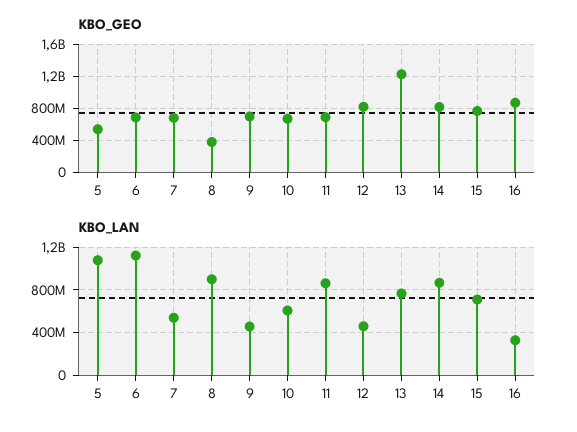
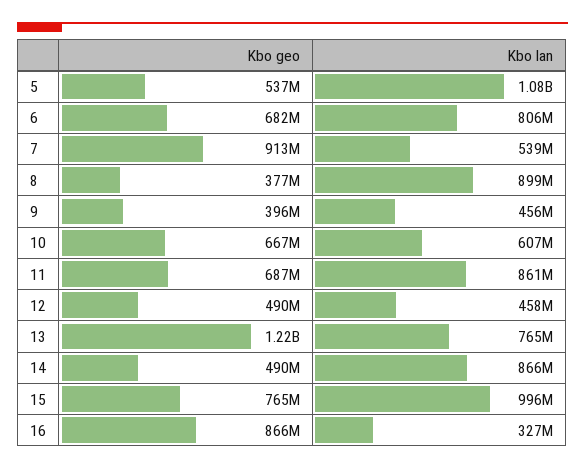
KBO_GEO, 7: 700000000 -> 913000000
KBO_GEO, 9: 700000000 -> 396000000
KBO_GEO, 12: 800000000 -> 490000000
KBO_GEO, 14: 800000000 -> 490000000
KBO_LAN, 6: 1100000000 -> 806000000
KBO_LAN, 15: 700000000 -> 996000000

